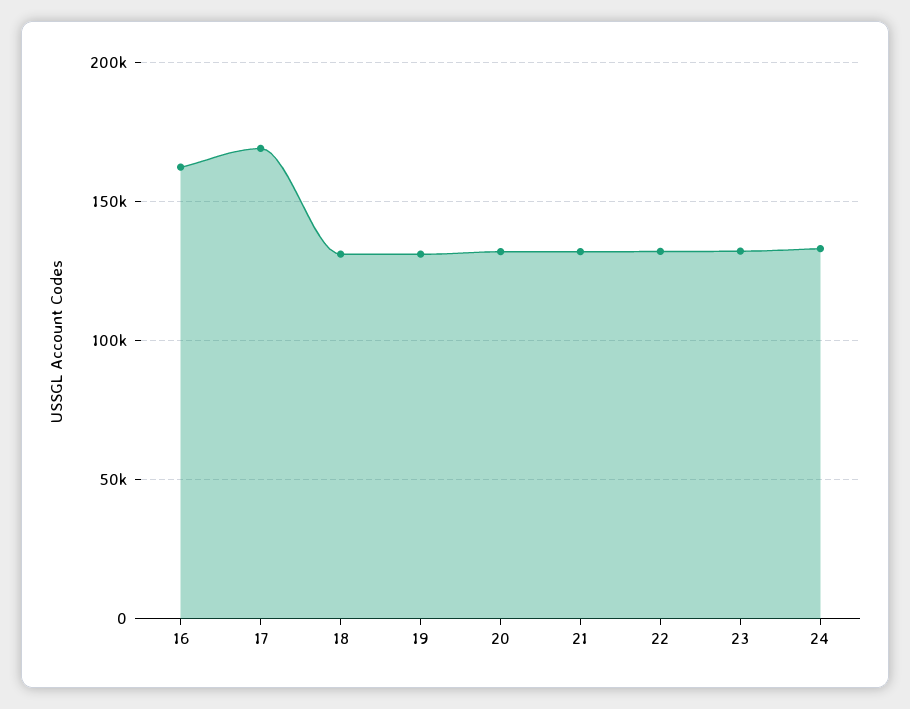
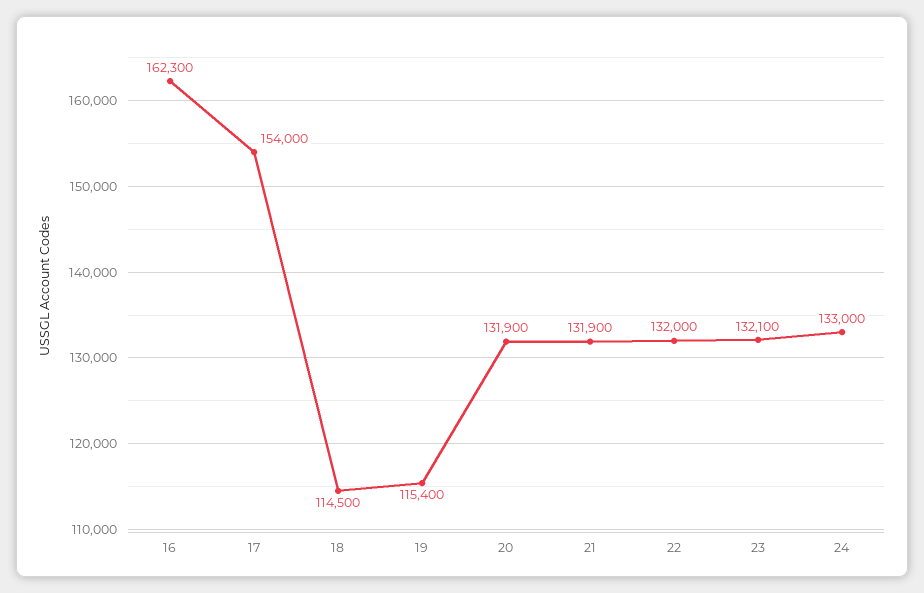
17: 170000 -> 154000
18: 130000 -> 114500
19: 130000 -> 115400

